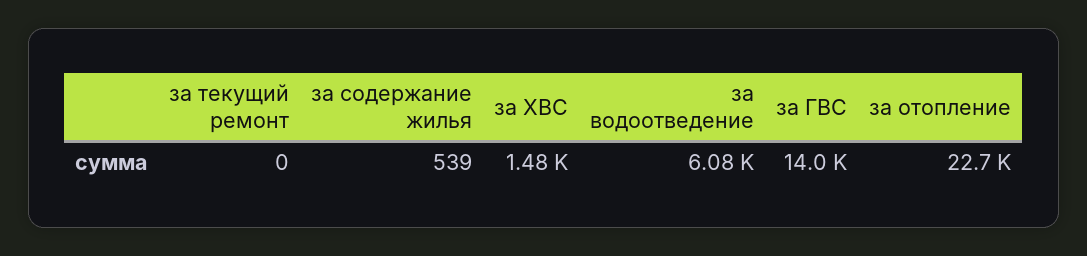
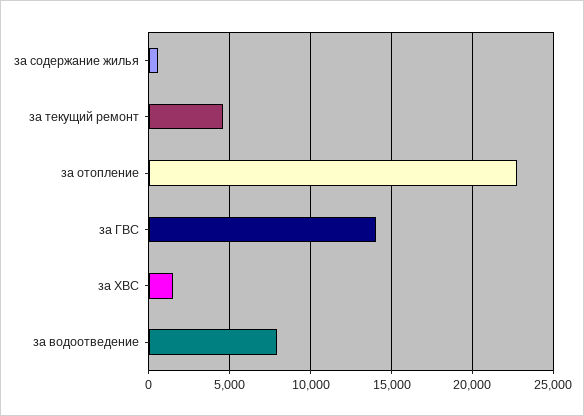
за текущий ремонт: 0 -> 4500
за водоотведение: 6080 -> 8000

